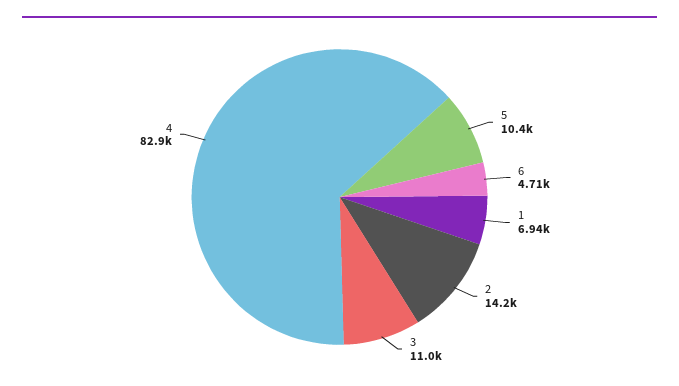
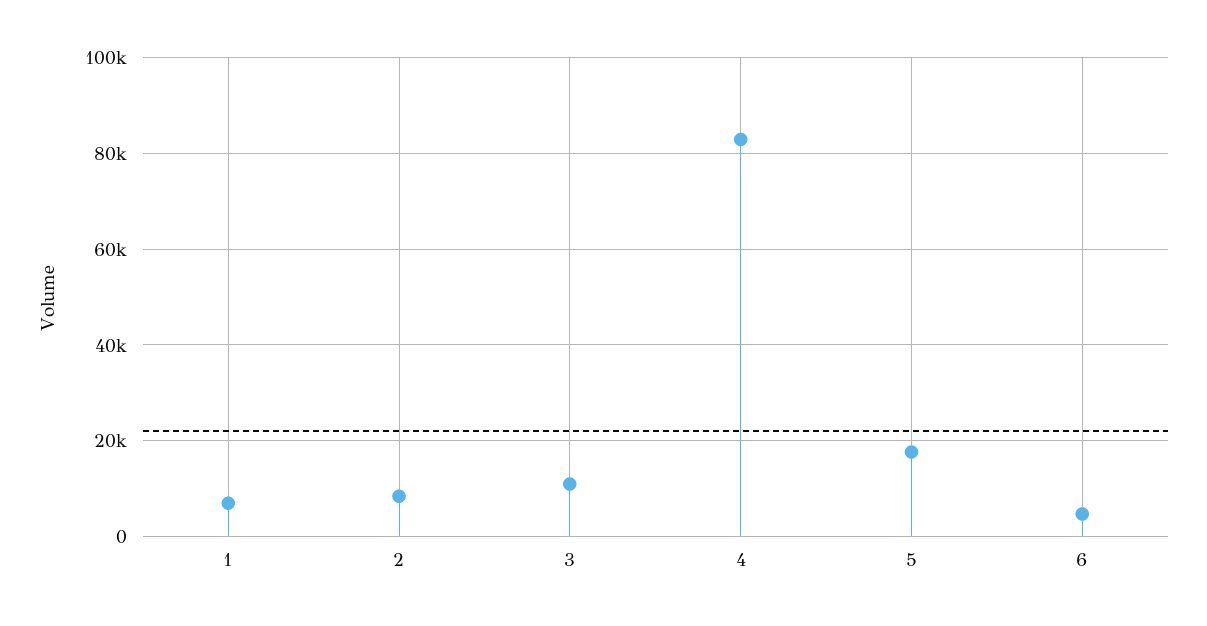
5: 10400 -> 18000
2: 14200 -> 8000

